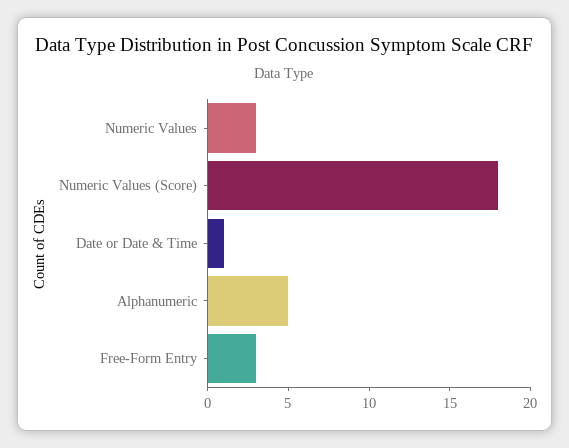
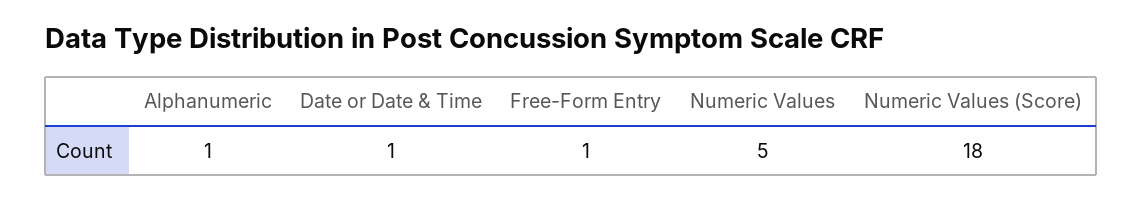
Numeric Values: 3 -> 5
Alphanumeric: 5 -> 1
Free-Form Entry: 3 -> 1

